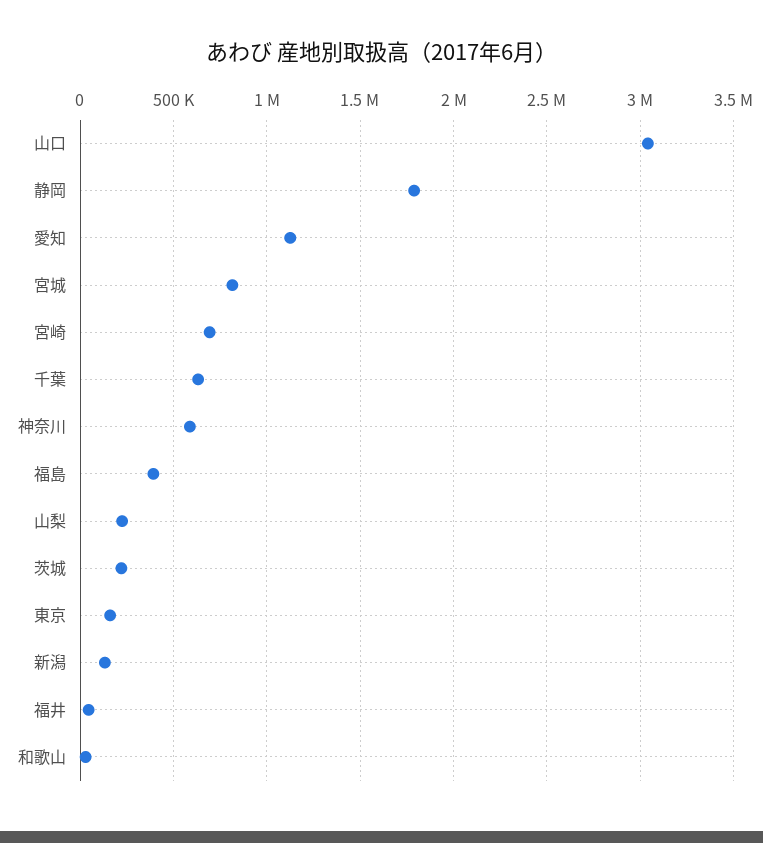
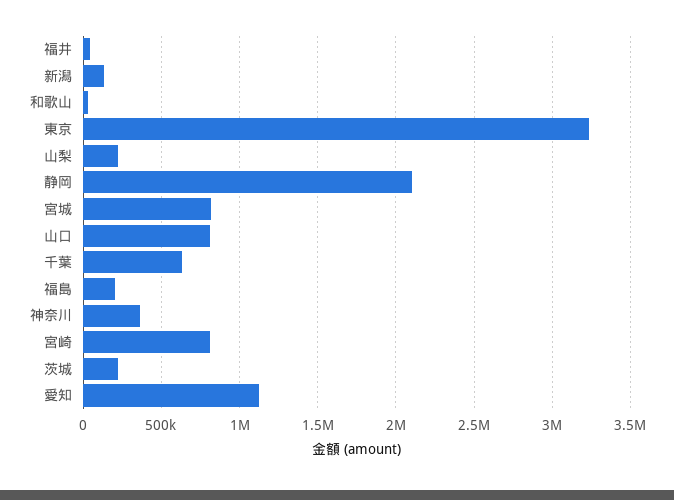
山口: 3050000 -> 800000
静岡: 1800000 -> 2100000
宮崎: 700000 -> 800000
神奈川: 600000 -> 350000
福島: 400000 -> 200000
東京: 150000 -> 3250000

